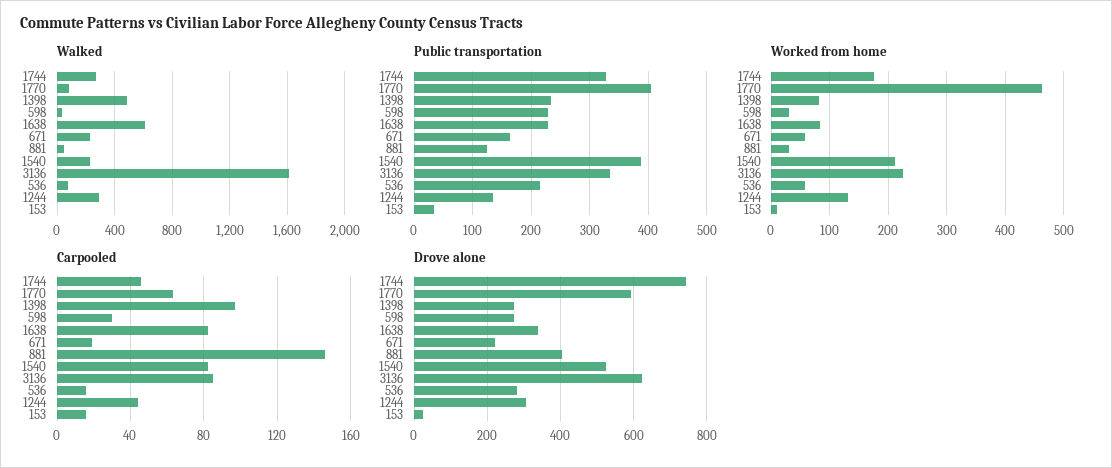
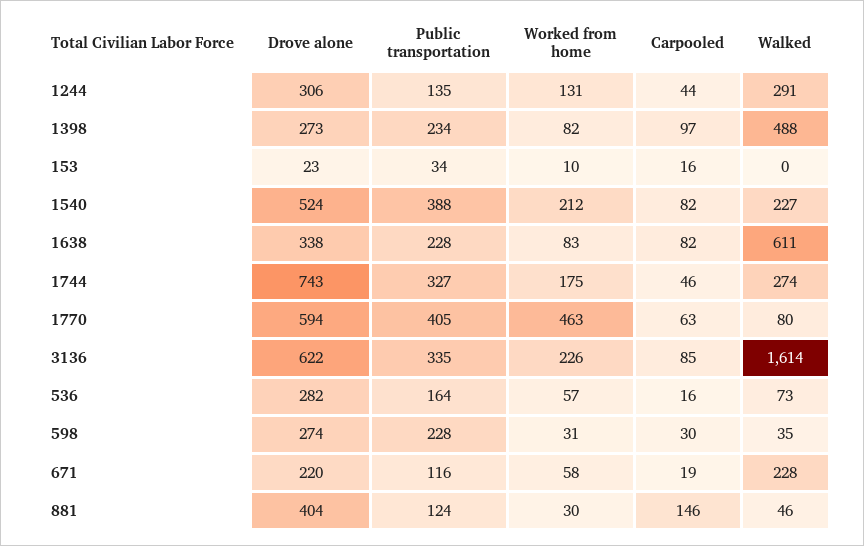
Public transportation, 671: 160 -> 116
Public transportation, 536: 220 -> 164

